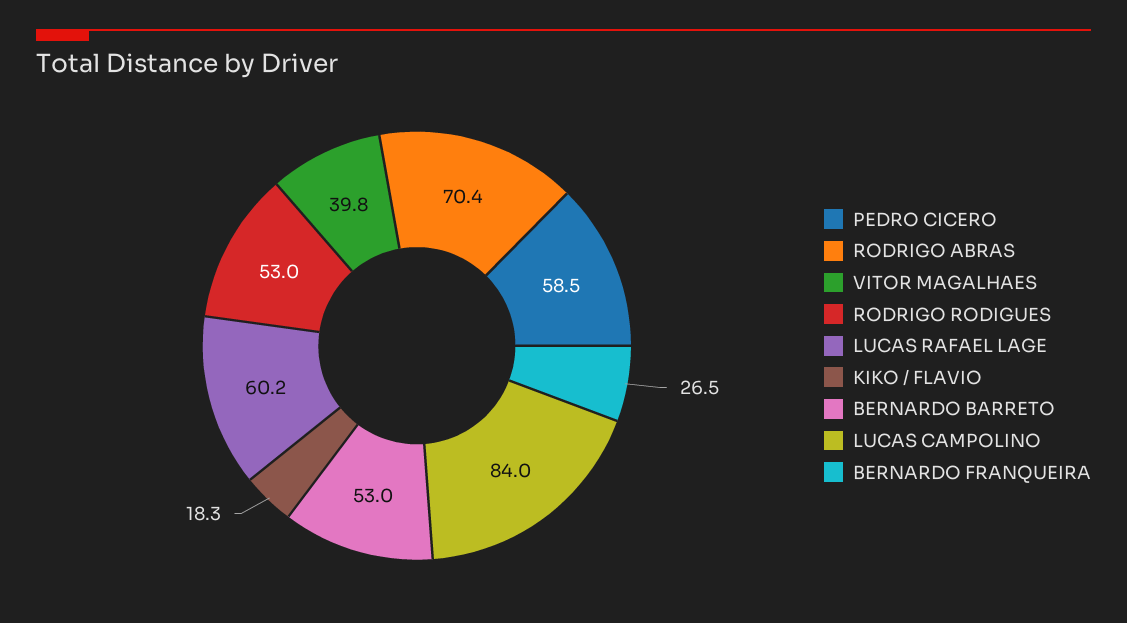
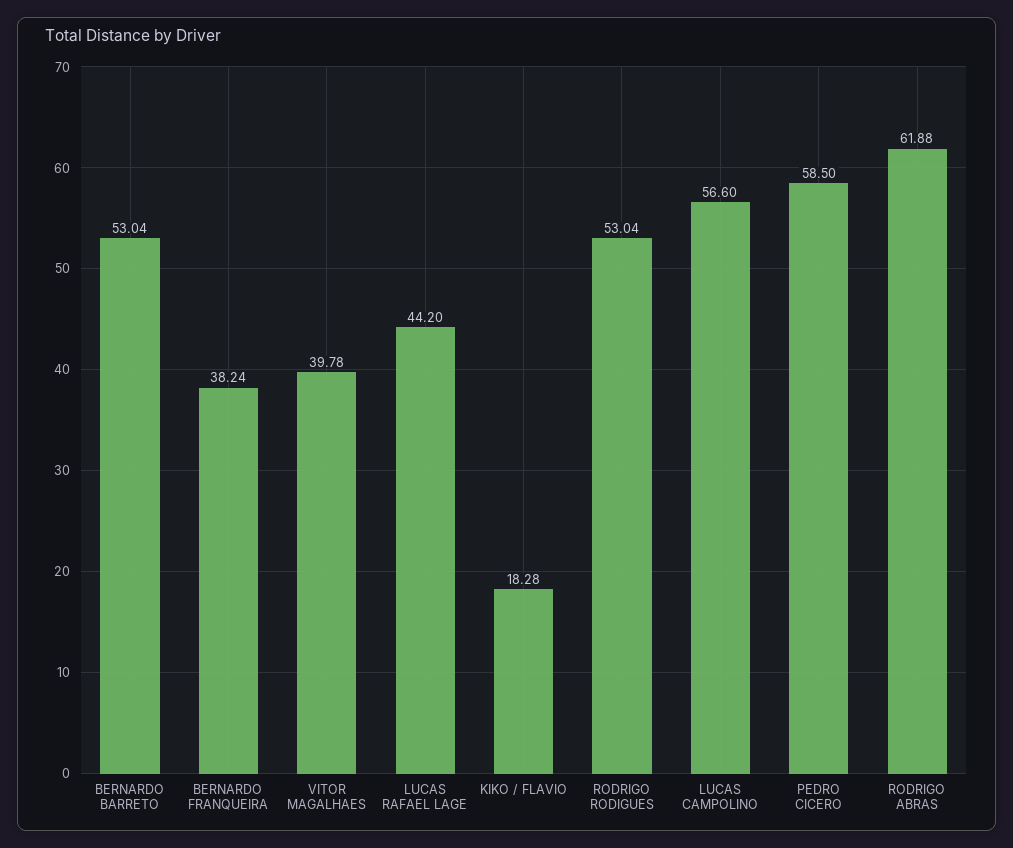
RODRIGO ABRAS: 70.4 -> 61.88
LUCAS RAFAEL LAGE: 60.2 -> 44.2
LUCAS CAMPOLINO: 84 -> 56.6
BERNARDO FRANQUEIRA: 26.5 -> 38.24

